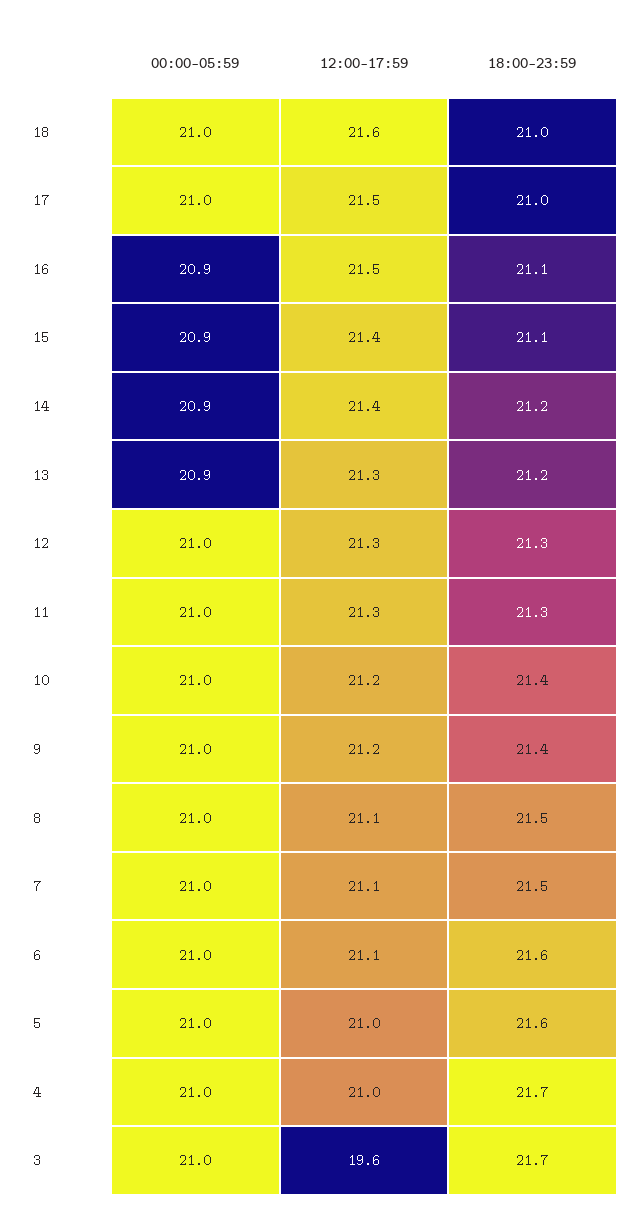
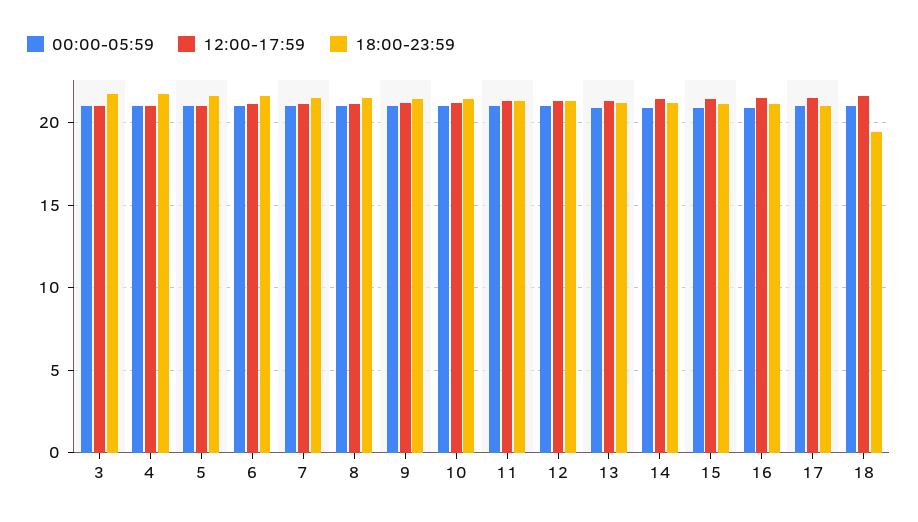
18:00-23:59, 18: 21 -> 19.5
12:00-17:59, 3: 19.6 -> 21

